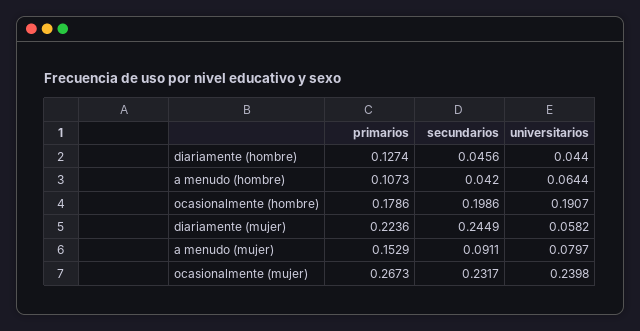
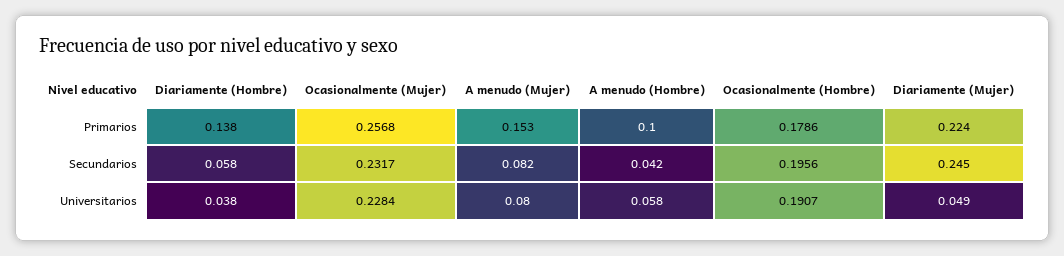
primarios, diariamente (hombre): 0.1274 -> 0.138
secundarios, diariamente (hombre): 0.0456 -> 0.058
universitarios, diariamente (hombre): 0.044 -> 0.038
primarios, a menudo (hombre): 0.1073 -> 0.1
universitarios, a menudo (hombre): 0.0644 -> 0.058
secundarios, ocasionalmente (hombre): 0.1986 -> 0.1956
universitarios, diariamente (mujer): 0.0582 -> 0.049
secundarios, a menudo (mujer): 0.0911 -> 0.082
primarios, ocasionalmente (mujer): 0.2673 -> 0.2568
universitarios, ocasionalmente (mujer): 0.2398 -> 0.2284

